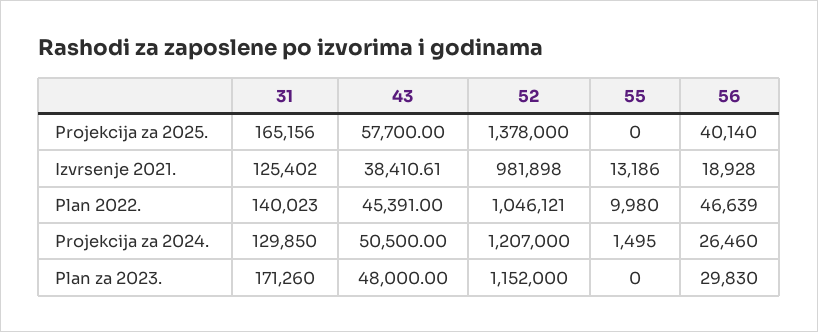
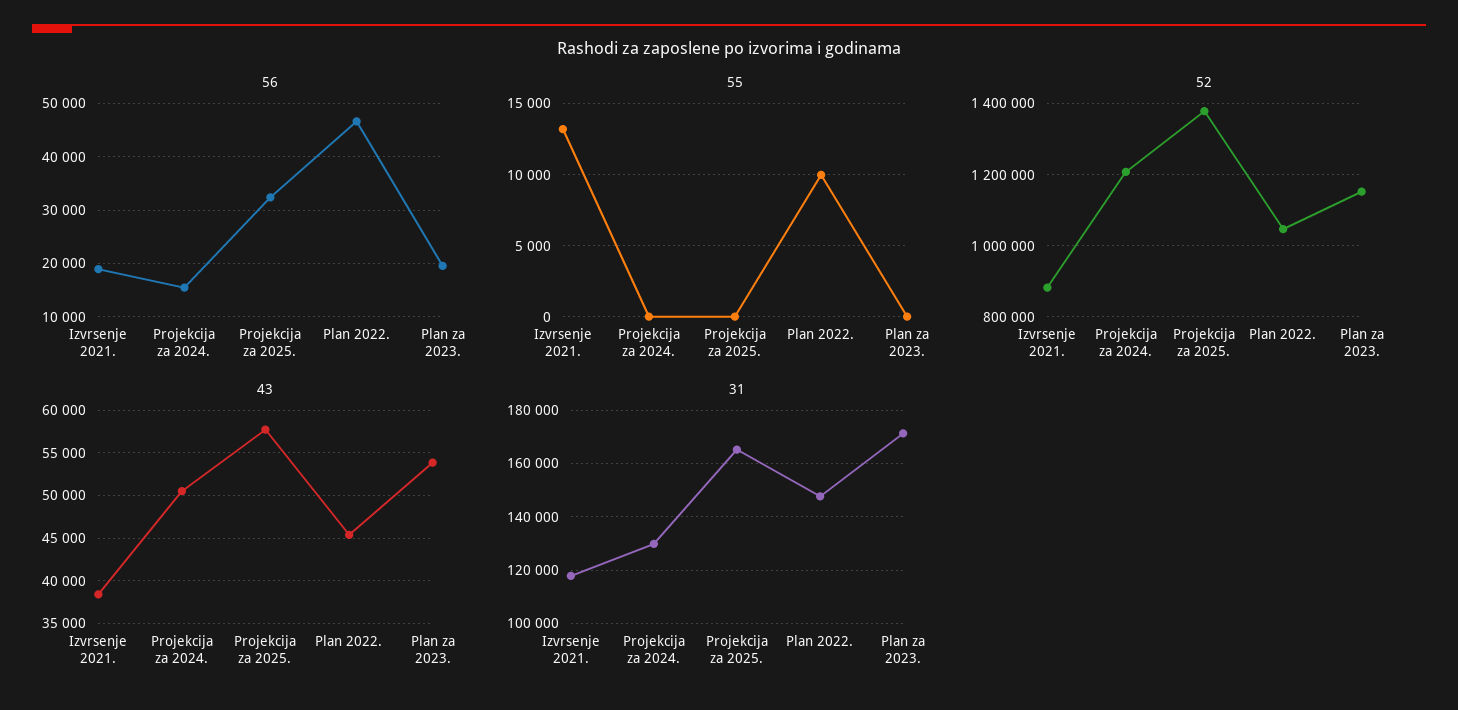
56, Projekcija za 2025.: 40140 -> 32000
31, Izvrsenje 2021.: 125402 -> 117500
52, Izvrsenje 2021.: 981898 -> 880000
31, Plan 2022.: 140023 -> 147500
55, Projekcija za 2024.: 1495 -> 0
56, Projekcija za 2024.: 26460 -> 16000
43, Plan za 2023.: 48000 -> 54000
56, Plan za 2023.: 29830 -> 20000

